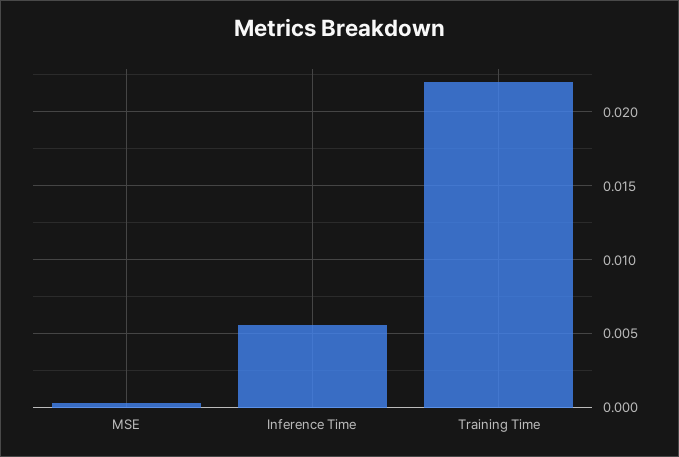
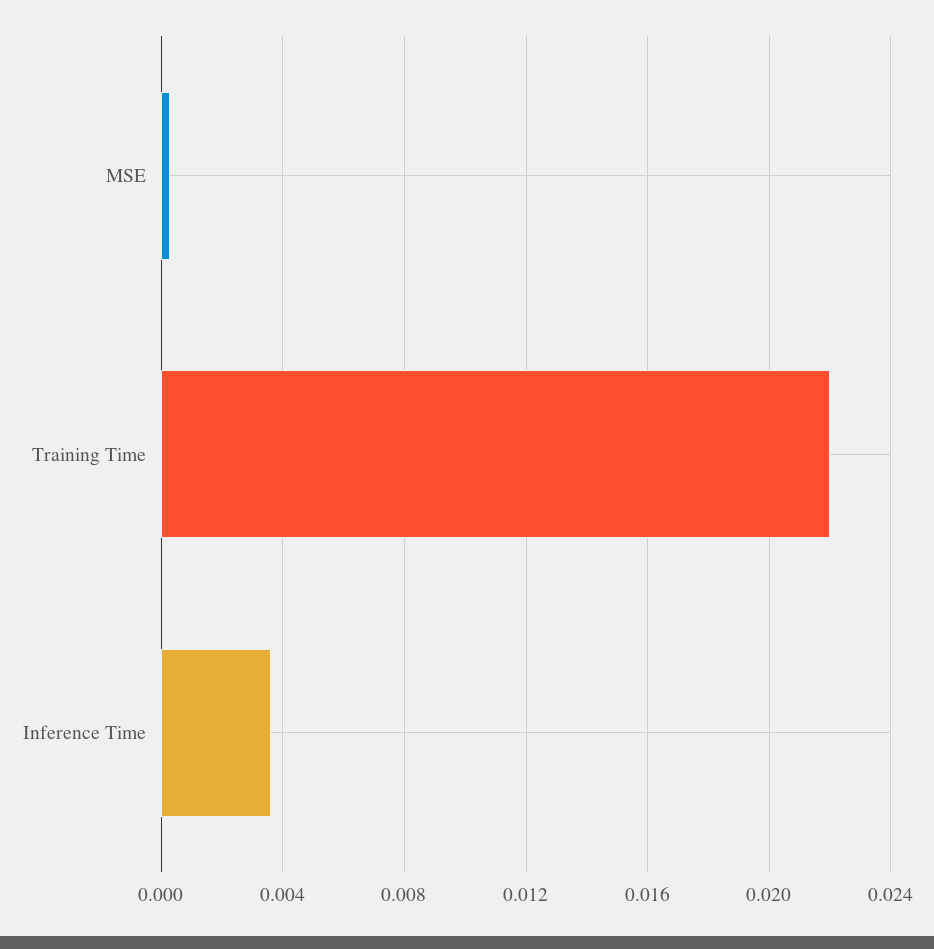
Inference Time: 0.0055 -> 0.0035

